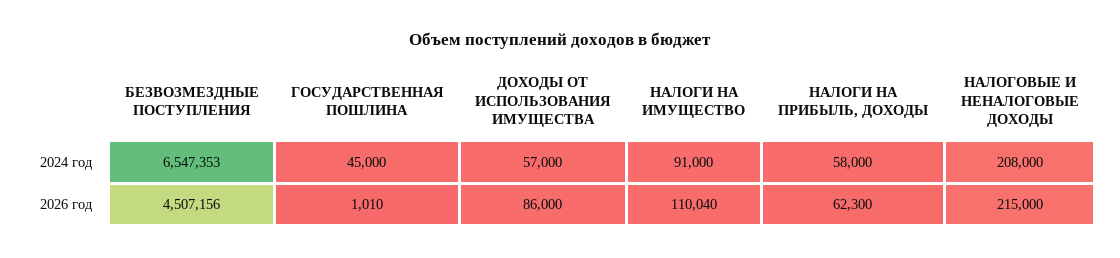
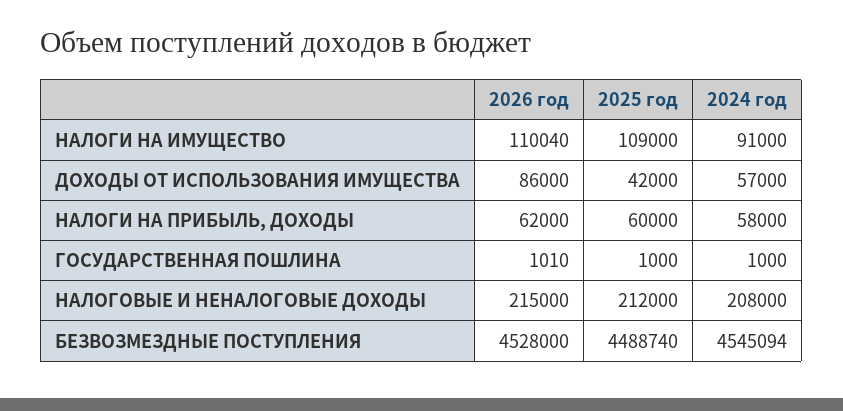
БЕЗВОЗМЕЗДНЫЕ ПОСТУПЛЕНИЯ, 2024 год: 6547353 -> 4545094
ГОСУДАРСТВЕННАЯ ПОШЛИНА, 2024 год: 45000 -> 1000
БЕЗВОЗМЕЗДНЫЕ ПОСТУПЛЕНИЯ, 2026 год: 4507156 -> 4528000
НАЛОГИ НА ПРИБЫЛЬ, ДОХОДЫ, 2026 год: 62300 -> 62000
НАЛОГИ НА ИМУЩЕСТВО, 2025 год: none -> 109000
ДОХОДЫ ОТ ИСПОЛЬЗОВАНИЯ ИМУЩЕСТВА, 2025 год: none -> 42000
НАЛОГИ НА ПРИБЫЛЬ, ДОХОДЫ, 2025 год: none -> 60000
ГОСУДАРСТВЕННАЯ ПОШЛИНА, 2025 год: none -> 1000
НАЛОГОВЫЕ И НЕНАЛОГОВЫЕ ДОХОДЫ, 2025 год: none -> 212000
БЕЗВОЗМЕЗДНЫЕ ПОСТУПЛЕНИЯ, 2025 год: none -> 4488740

